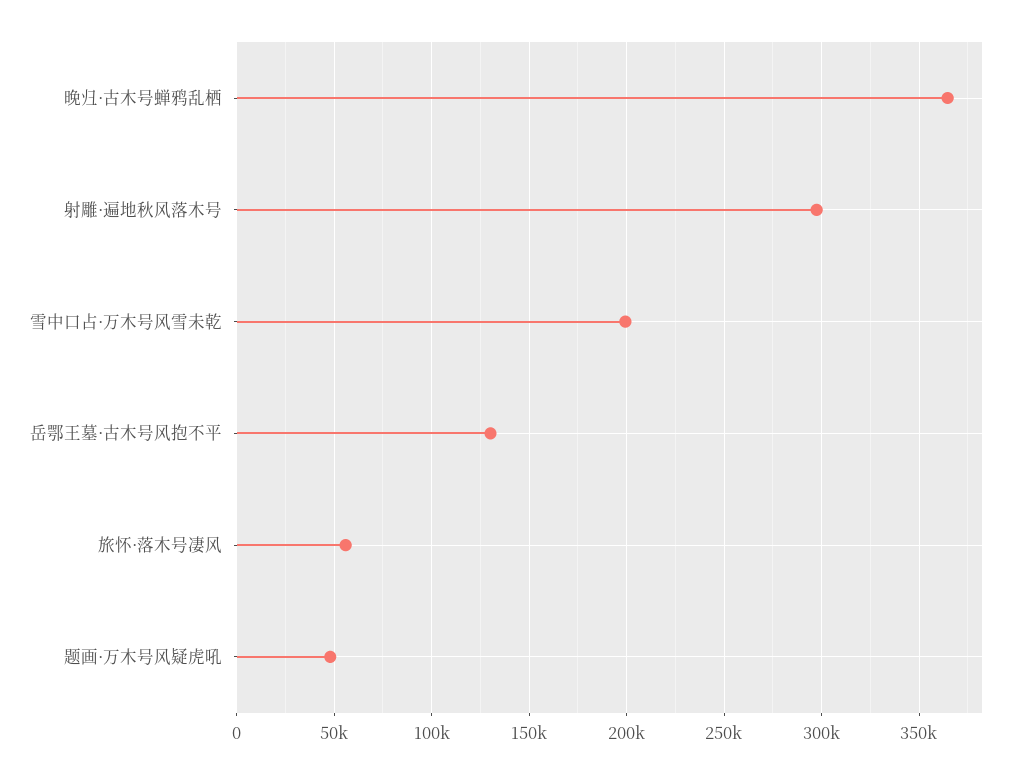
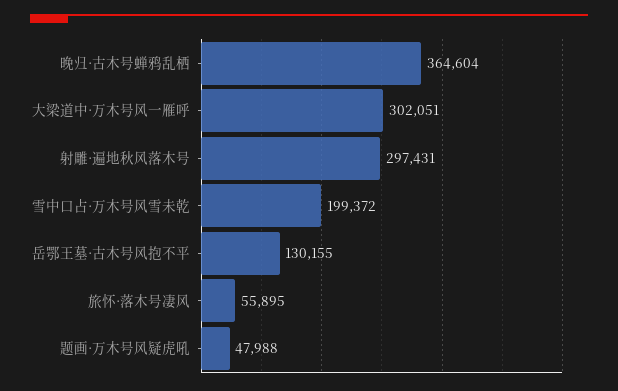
大梁道中·万木号风一雁呼: none -> 302051

